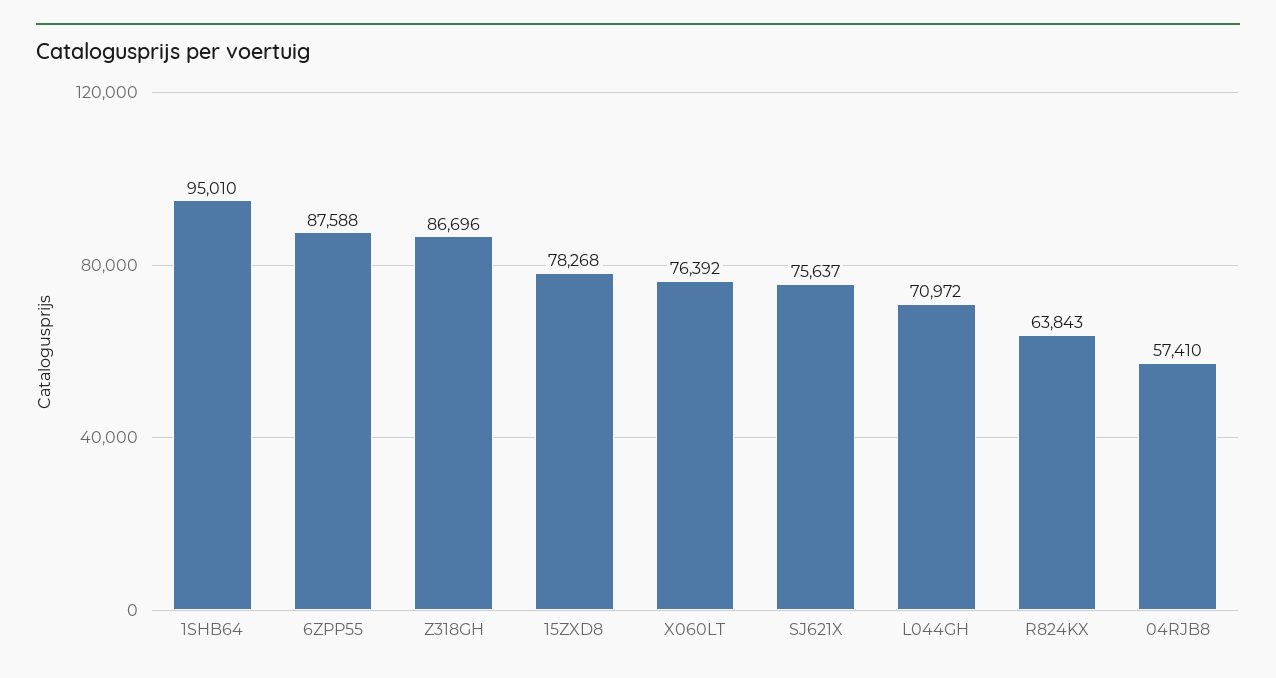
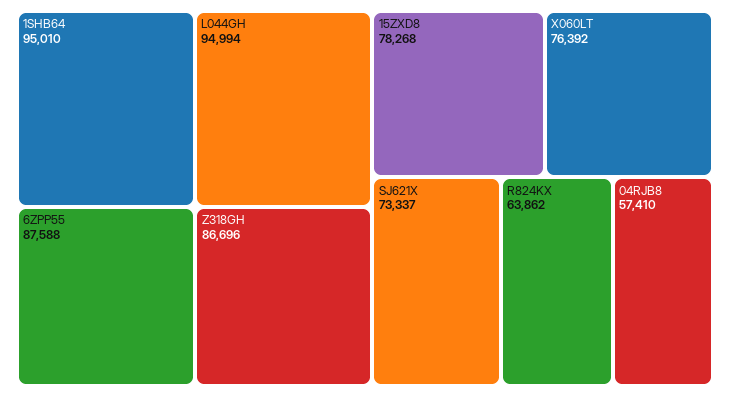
SJ621X: 75637 -> 73337
L044GH: 70972 -> 94994
R824KX: 63843 -> 63862

